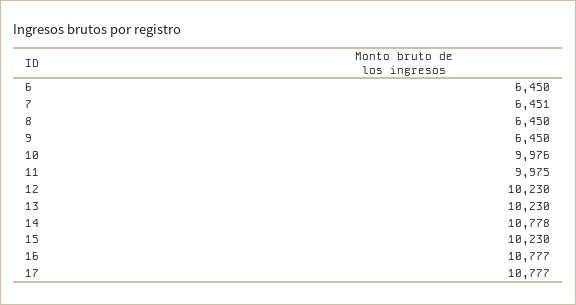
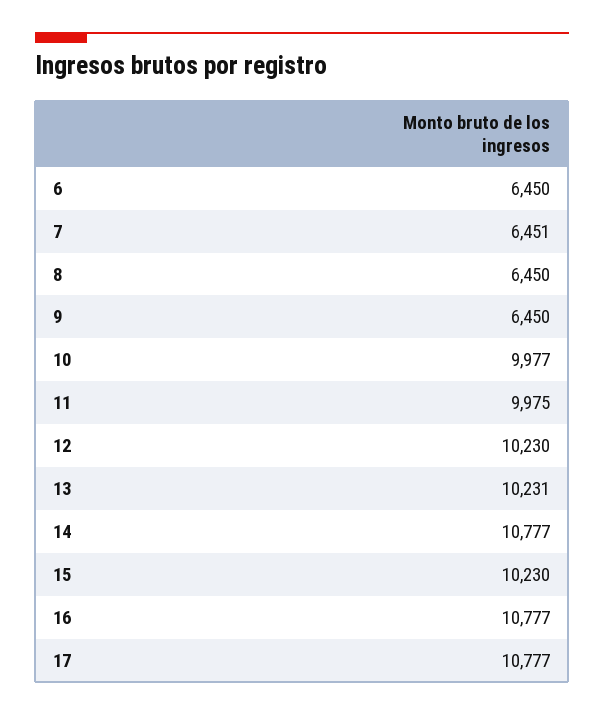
10: 9976 -> 9977
13: 10230 -> 10231
14: 10778 -> 10777

